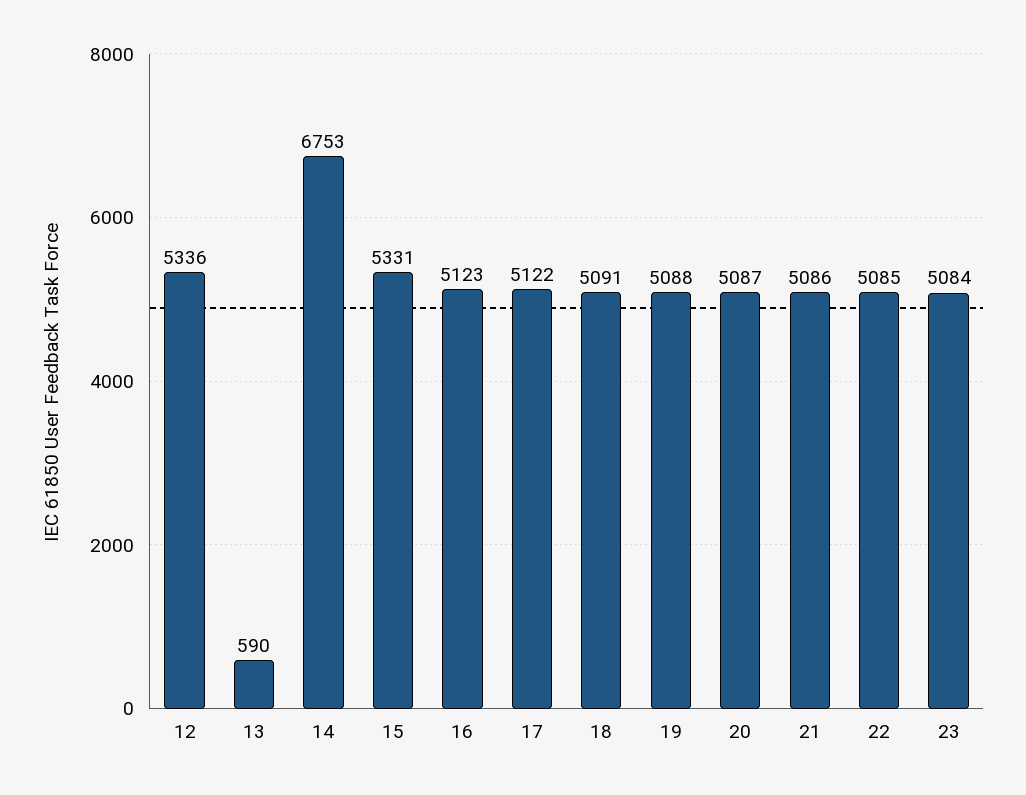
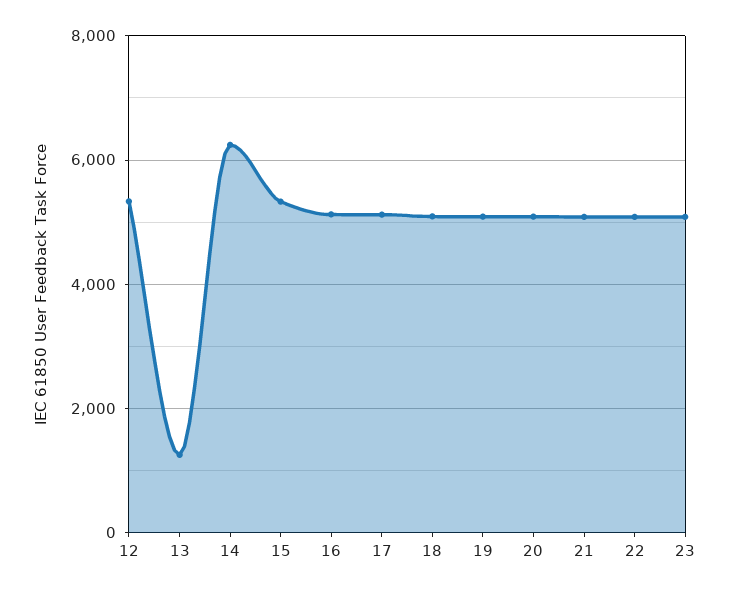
13: 590 -> 1200
14: 6753 -> 6200

